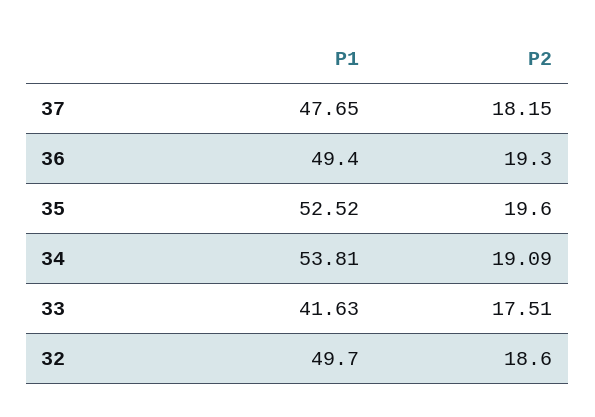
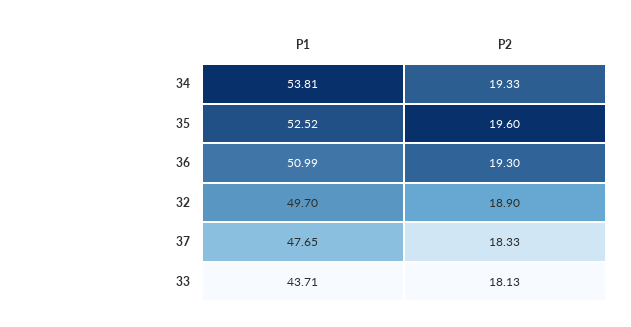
P2, 37: 18.15 -> 18.33
P1, 36: 49.4 -> 50.99
P2, 34: 19.09 -> 19.33
P1, 33: 41.63 -> 43.71
P2, 33: 17.51 -> 18.13
P2, 32: 18.6 -> 18.9

